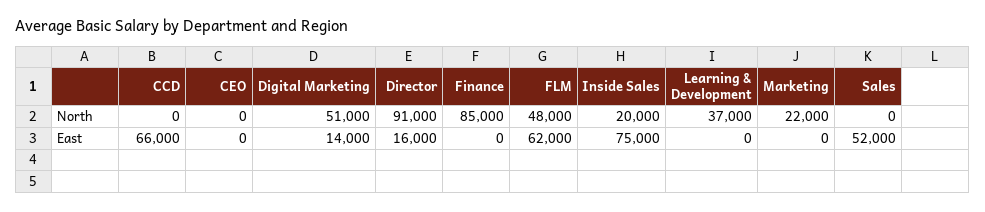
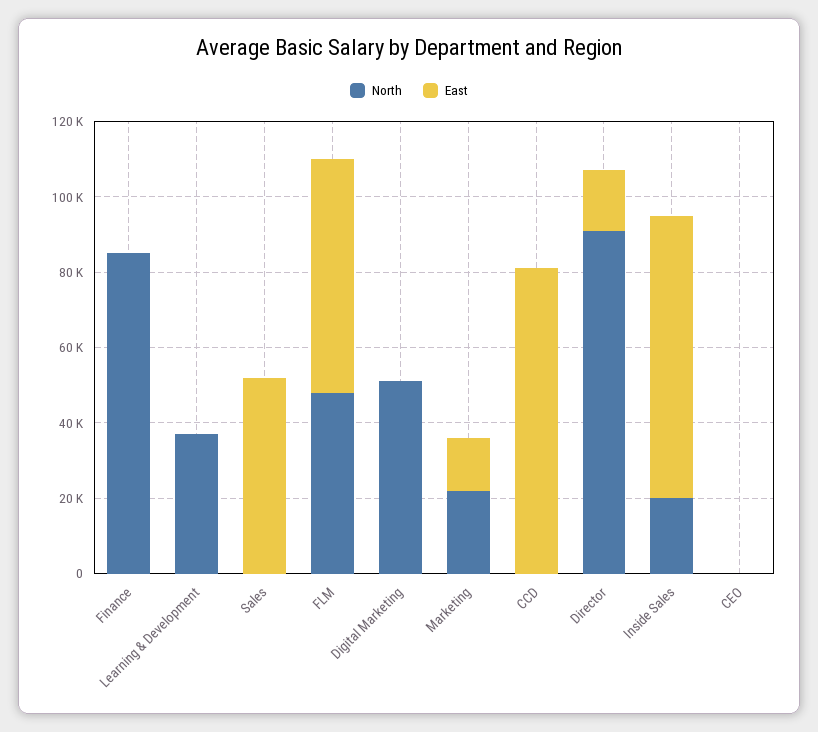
East, CCD: 66000 -> 80000
East, Digital Marketing: 14000 -> 0
East, Marketing: 0 -> 15000

